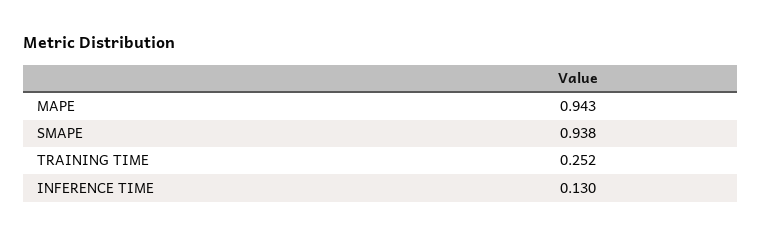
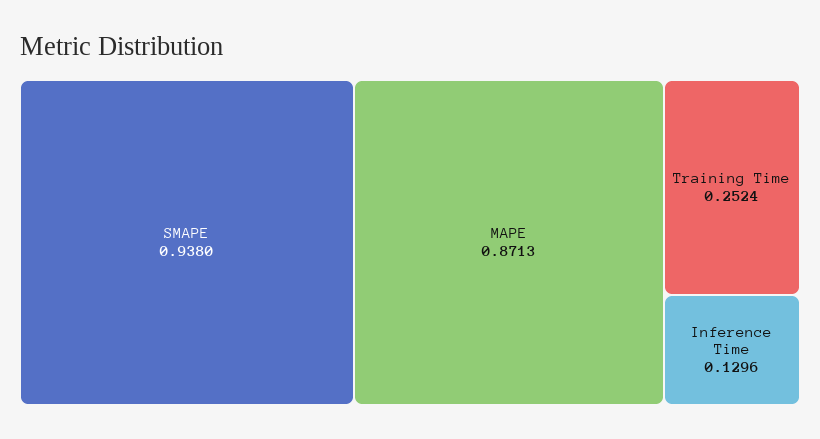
MAPE: 0.943 -> 0.8713

